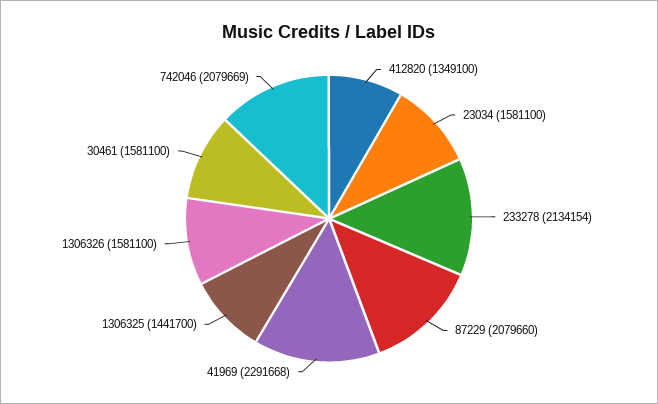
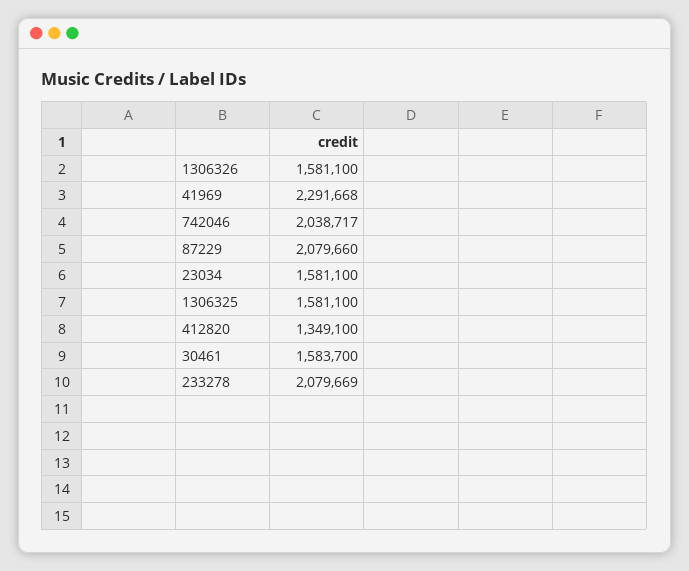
233278: 2134154 -> 2079669
1306325: 1441700 -> 1581100
30461: 1581100 -> 1583700
742046: 2079669 -> 2038717

